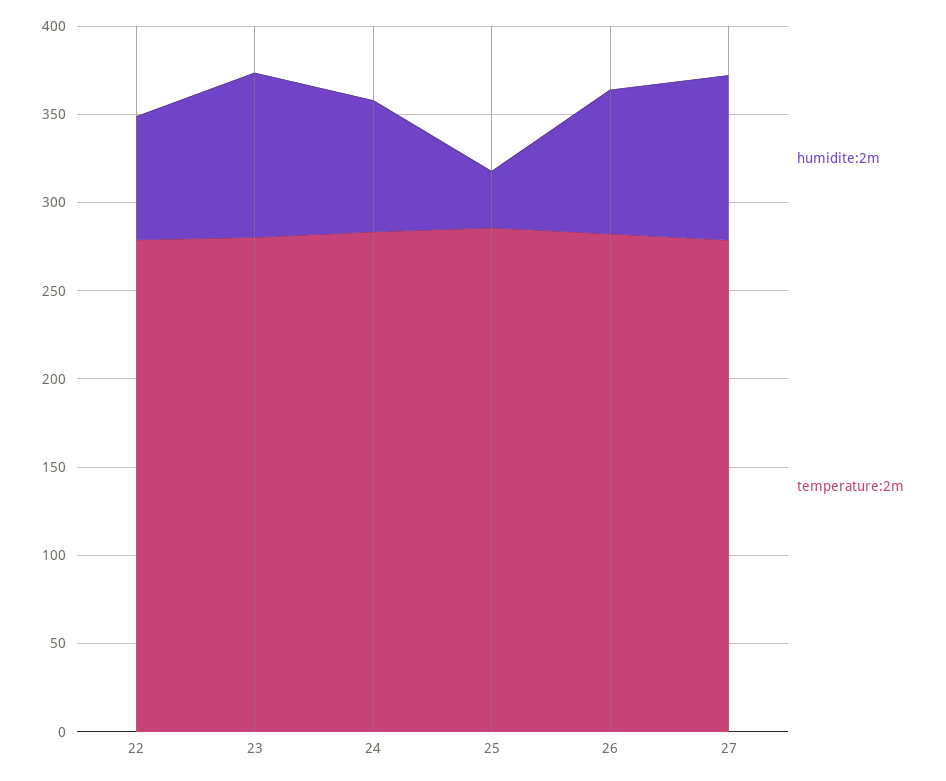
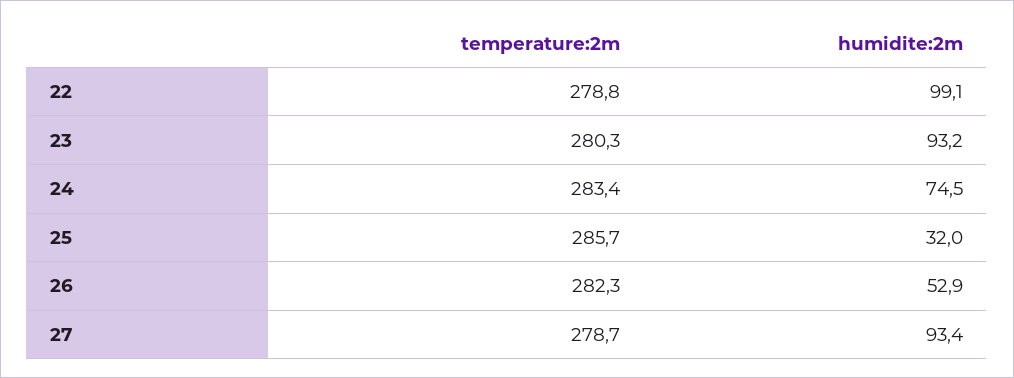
humidite:2m, 22: 70 -> 99.1
humidite:2m, 26: 80 -> 52.9

